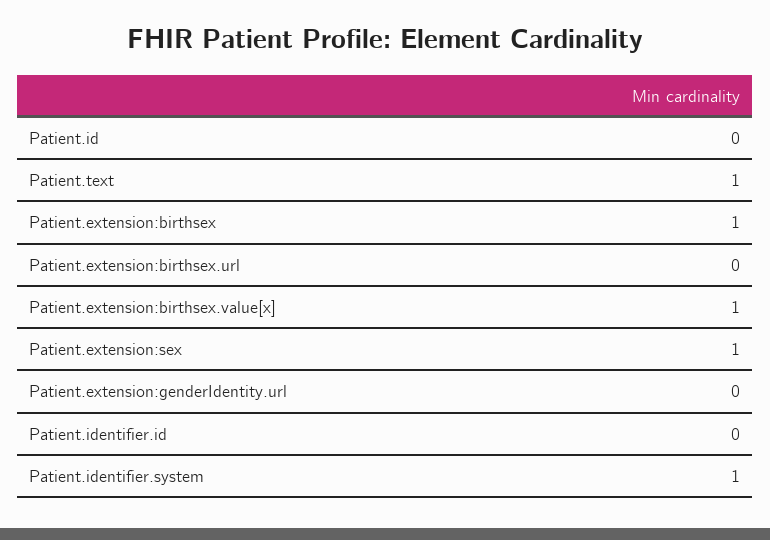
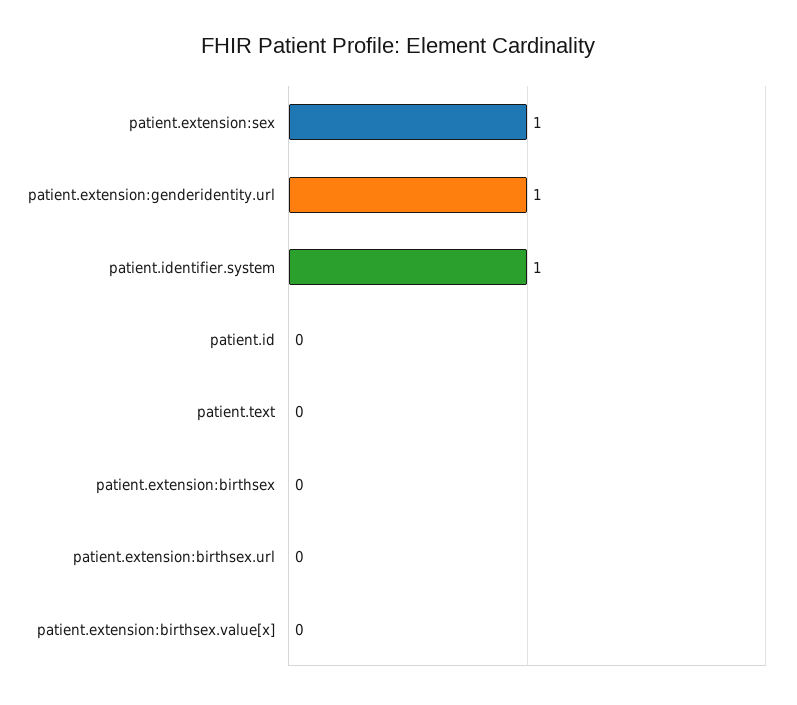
Patient.text: 1 -> 0
Patient.extension:birthsex: 1 -> 0
Patient.extension:birthsex.value[x]: 1 -> 0
Patient.extension:genderIdentity.url: 0 -> 1
Patient.identifier.id: 0 -> none

